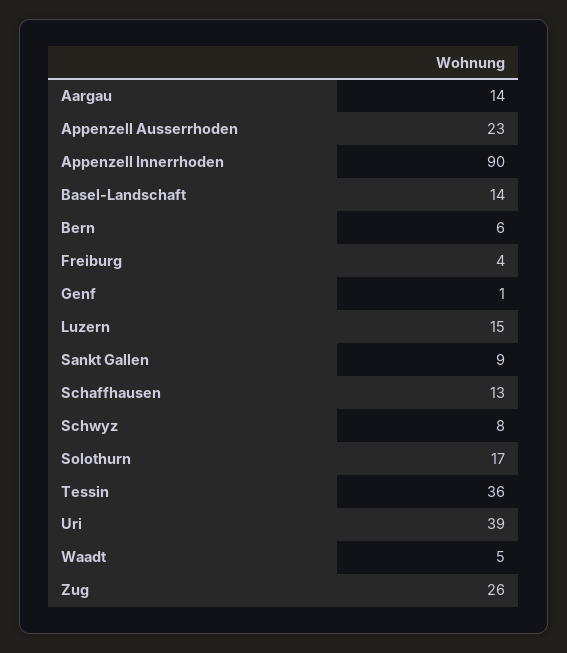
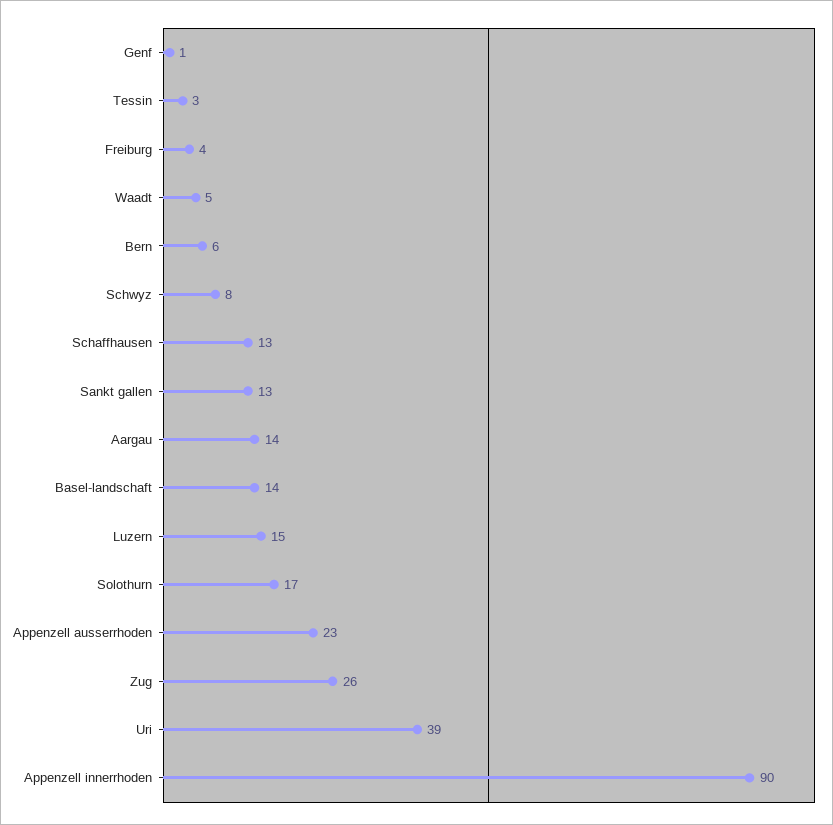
Sankt Gallen: 9 -> 13
Tessin: 36 -> 3

